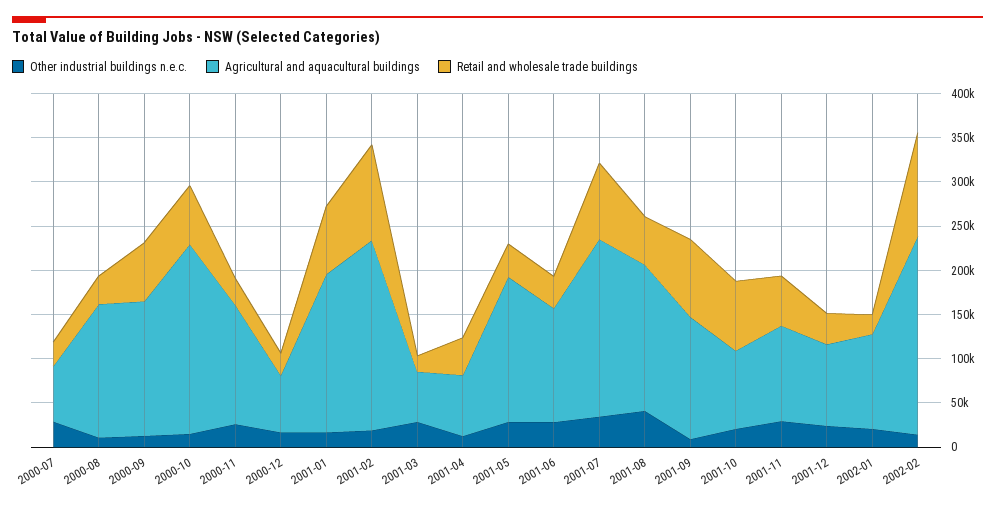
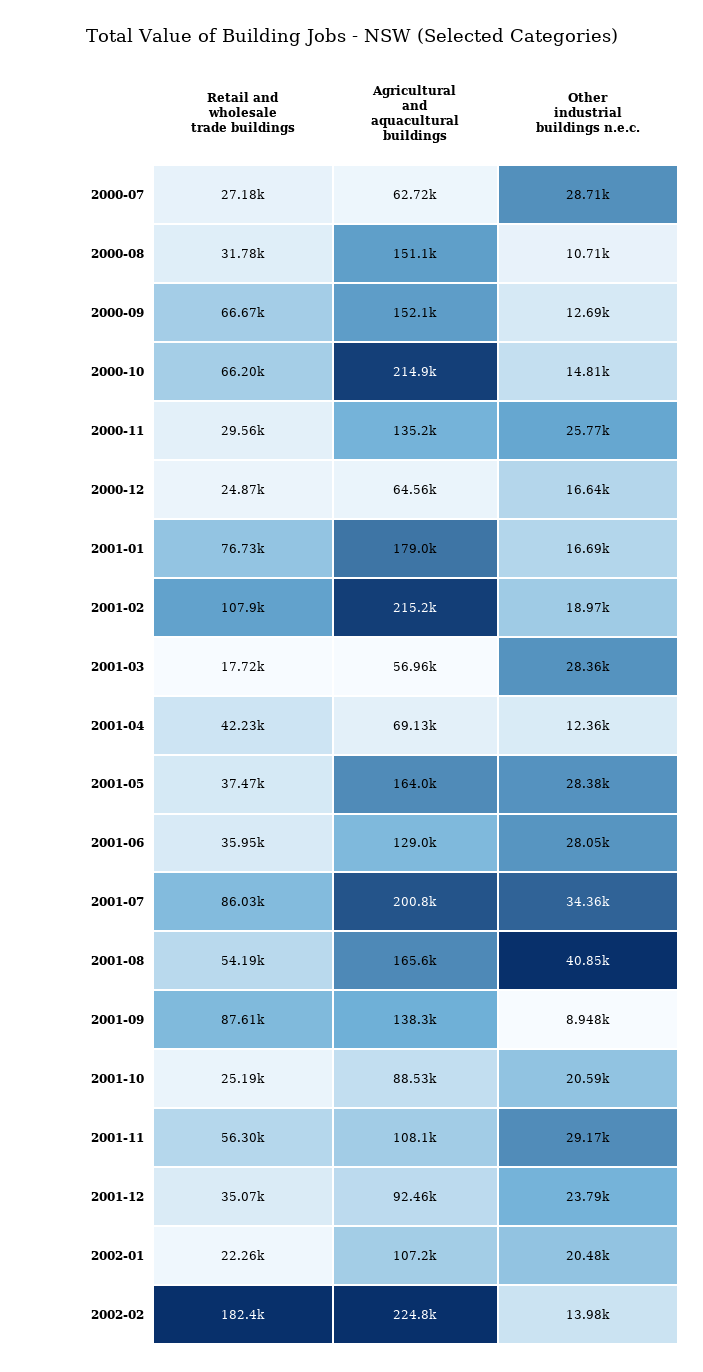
Retail and wholesale trade buildings, 2001-10: 80000 -> 25190
Retail and wholesale trade buildings, 2002-02: 120000 -> 182400

